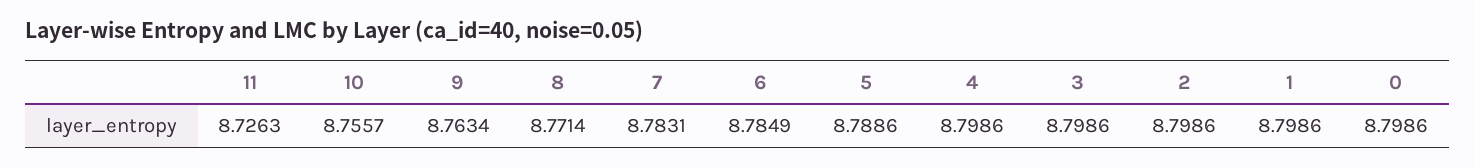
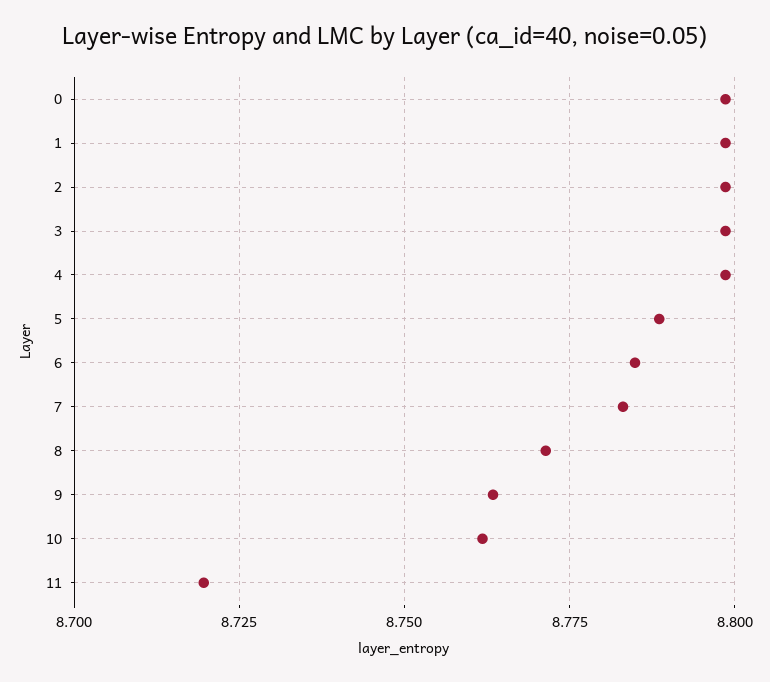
11: 8.7263 -> 8.72
10: 8.7557 -> 8.7625

